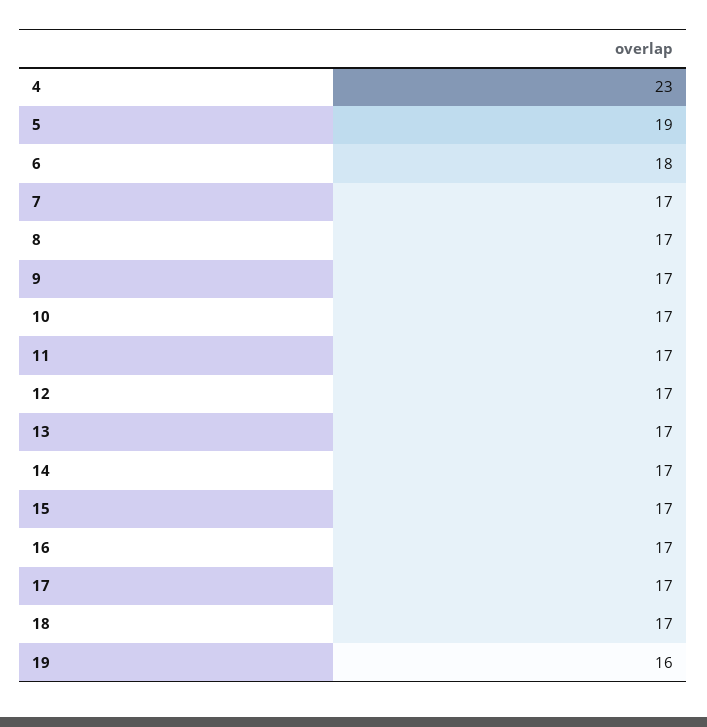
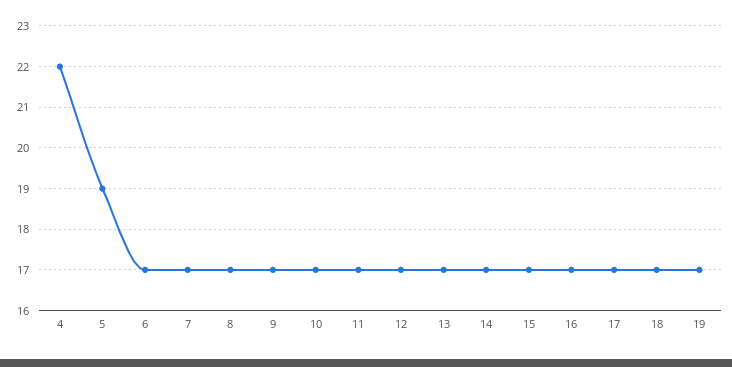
4: 23 -> 22
6: 18 -> 17
19: 16 -> 17

